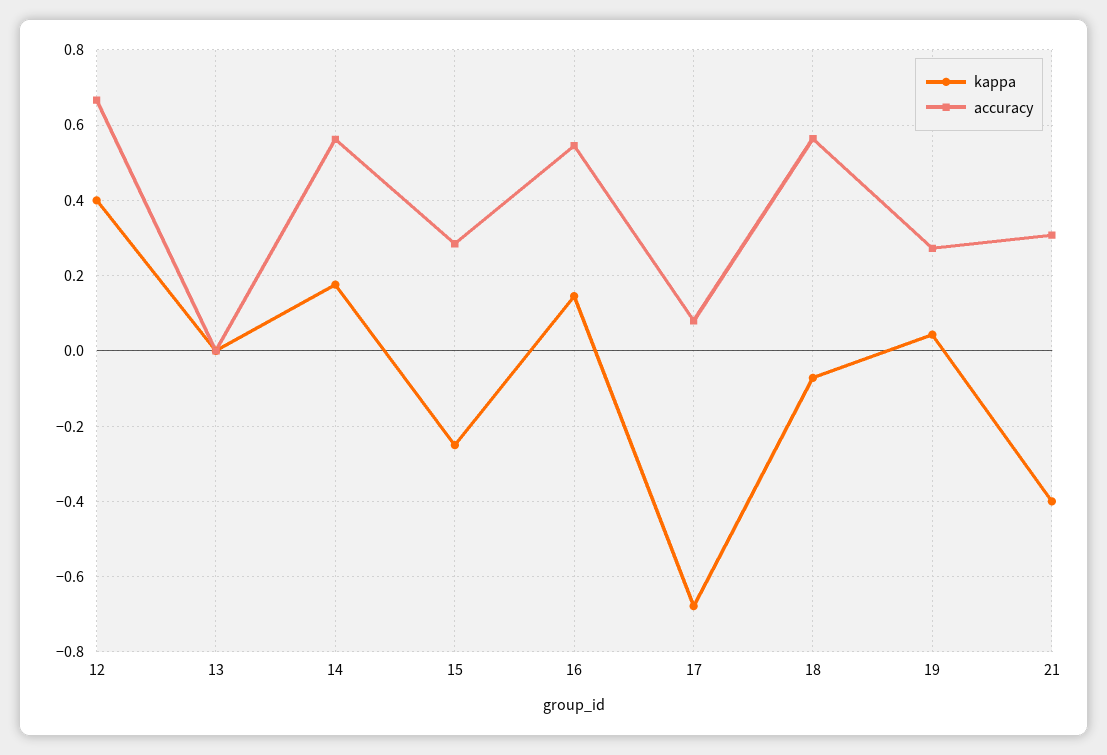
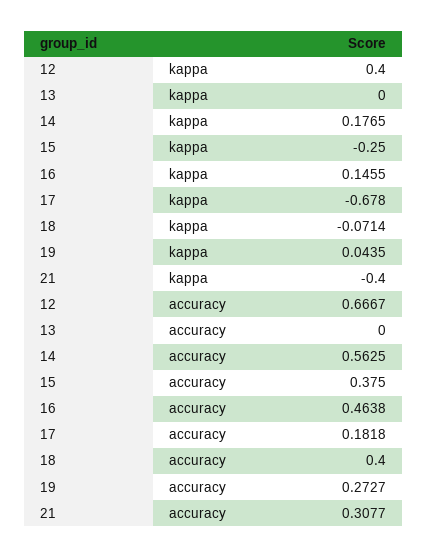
accuracy, 15: 0.28 -> 0.375
accuracy, 16: 0.54 -> 0.4638
accuracy, 17: 0.08 -> 0.1818
accuracy, 18: 0.56 -> 0.4

